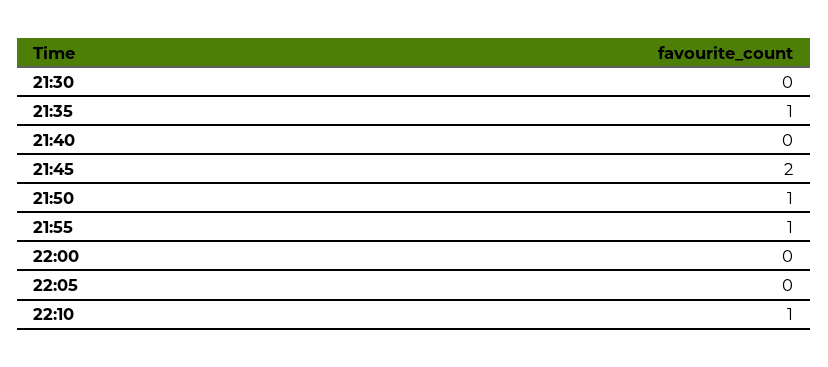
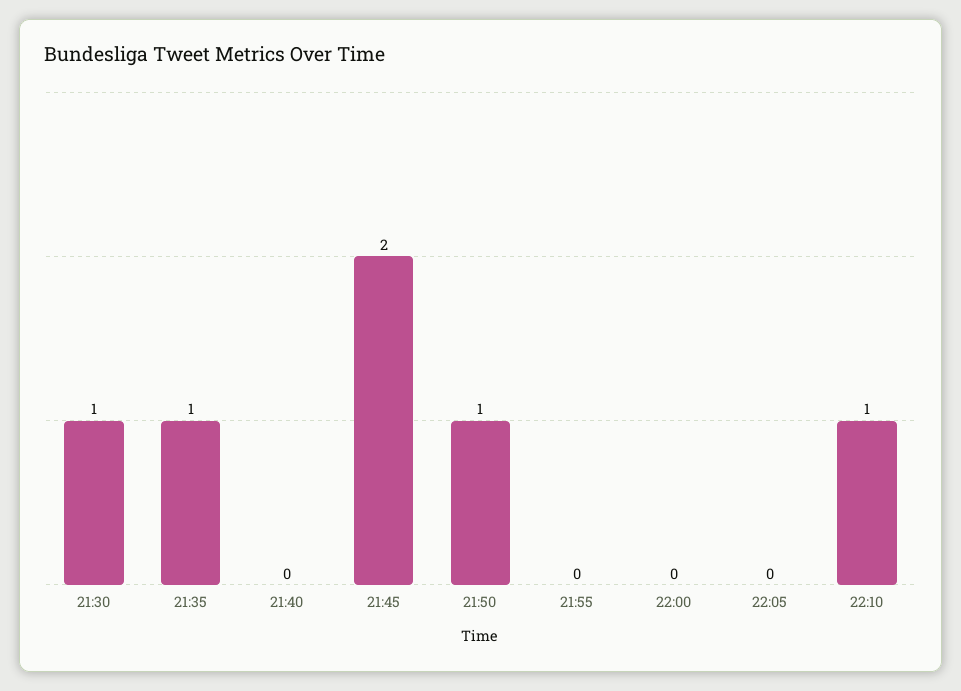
21:30: 0 -> 1
21:55: 1 -> 0

